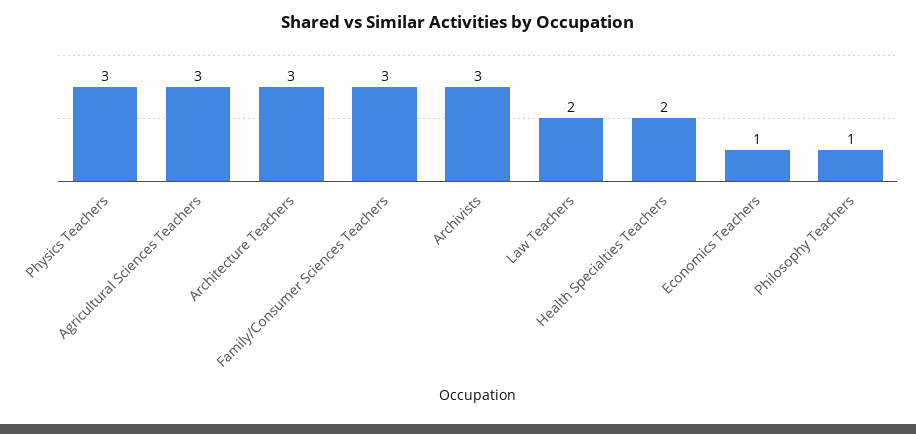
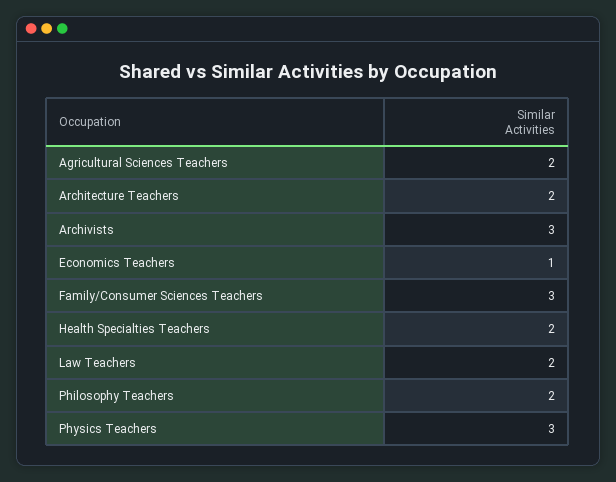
Agricultural Sciences Teachers: 3 -> 2
Architecture Teachers: 3 -> 2
Philosophy Teachers: 1 -> 2

